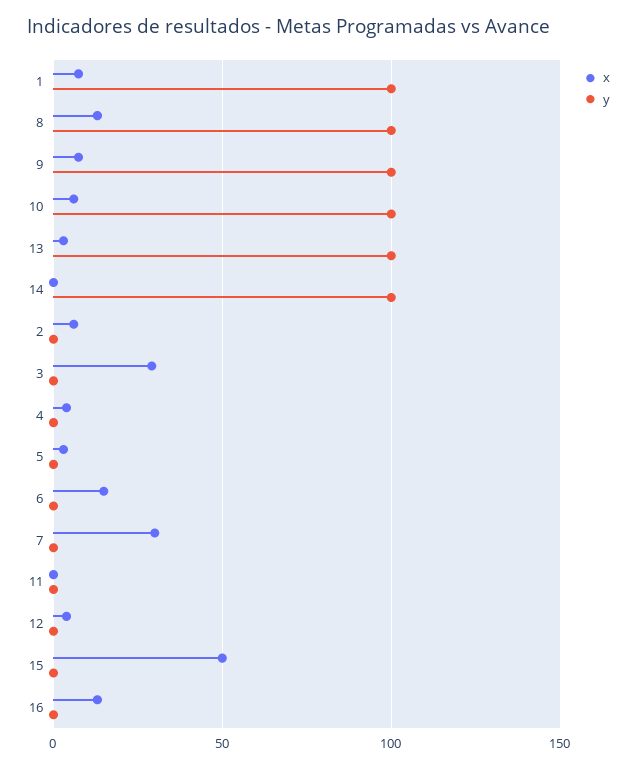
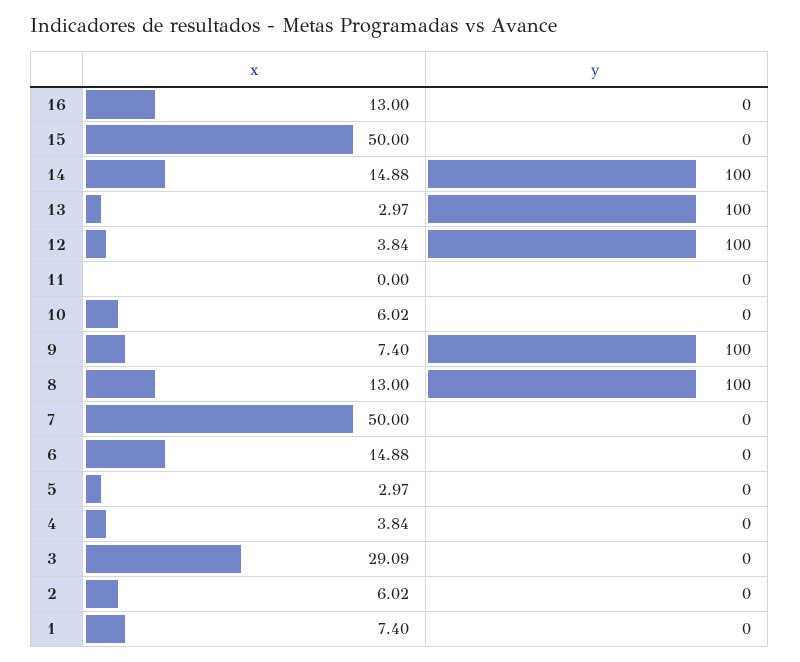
y, 1: 100 -> 0
y, 10: 100 -> 0
x, 14: 0 -> 14.88
x, 7: 30 -> 50
y, 12: 0 -> 100

